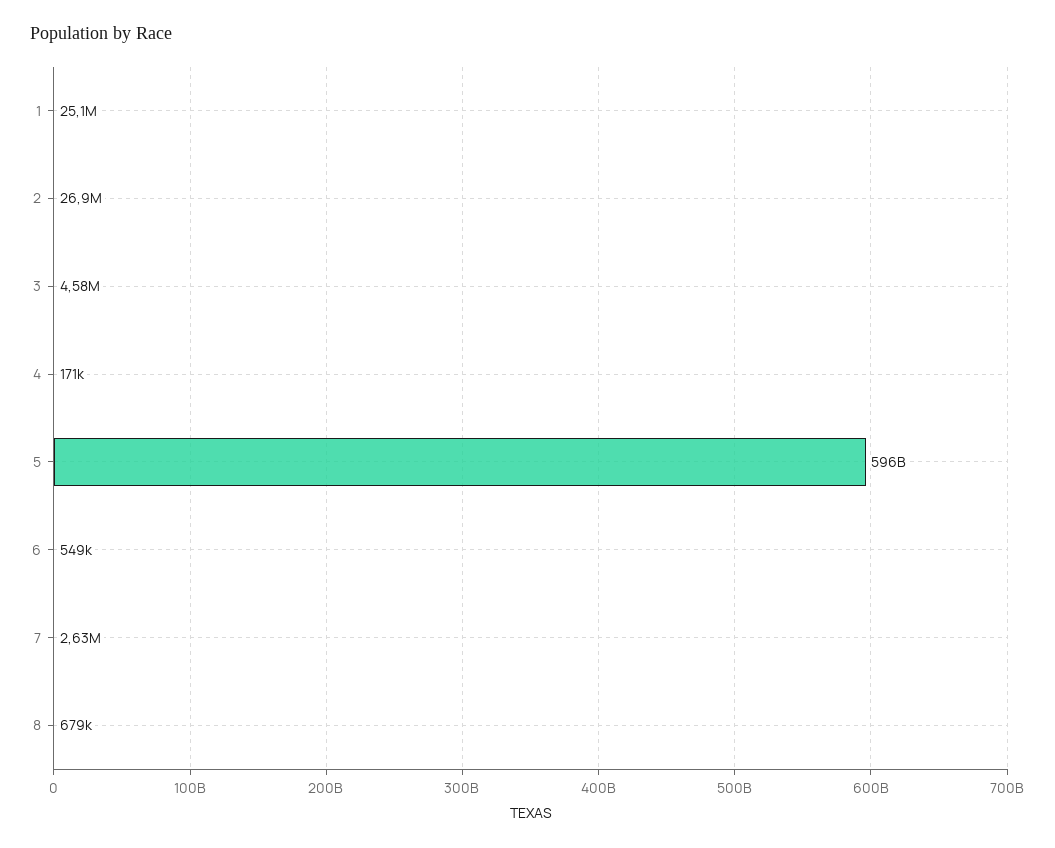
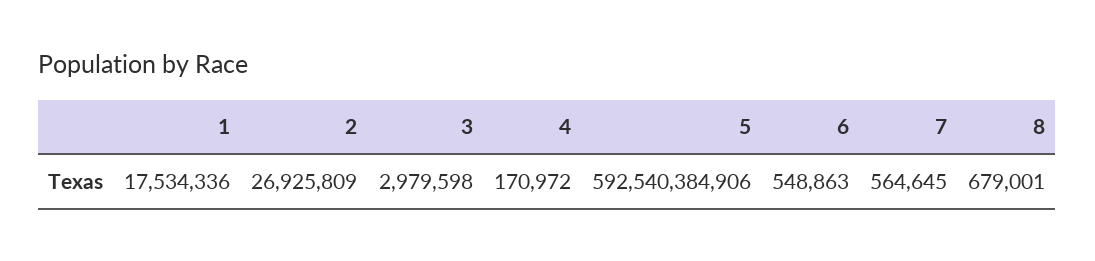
1: 25100000 -> 17534336
3: 4580000 -> 2979598
5: 596000000000 -> 592540384906
7: 2630000 -> 564645

